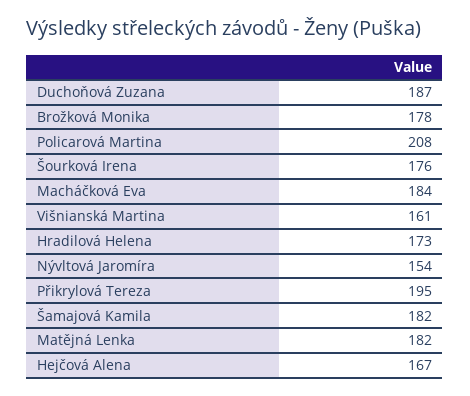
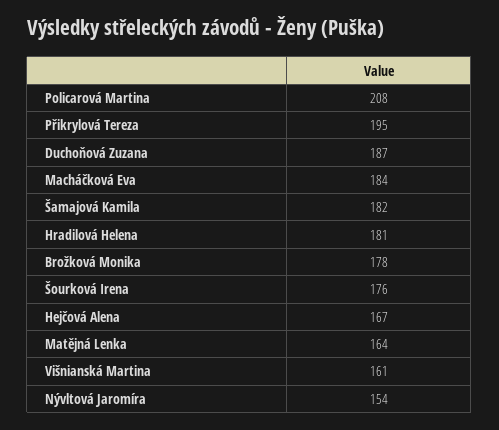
Hradilová Helena: 173 -> 181
Matějná Lenka: 182 -> 164

